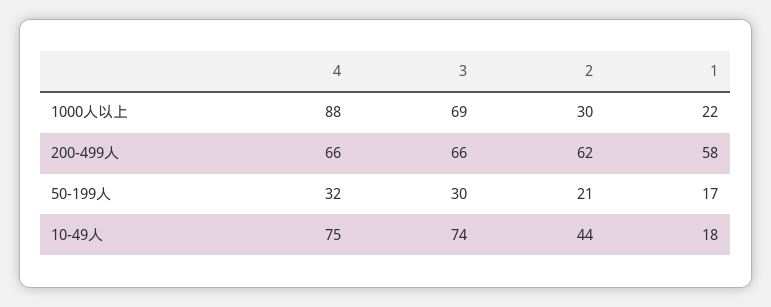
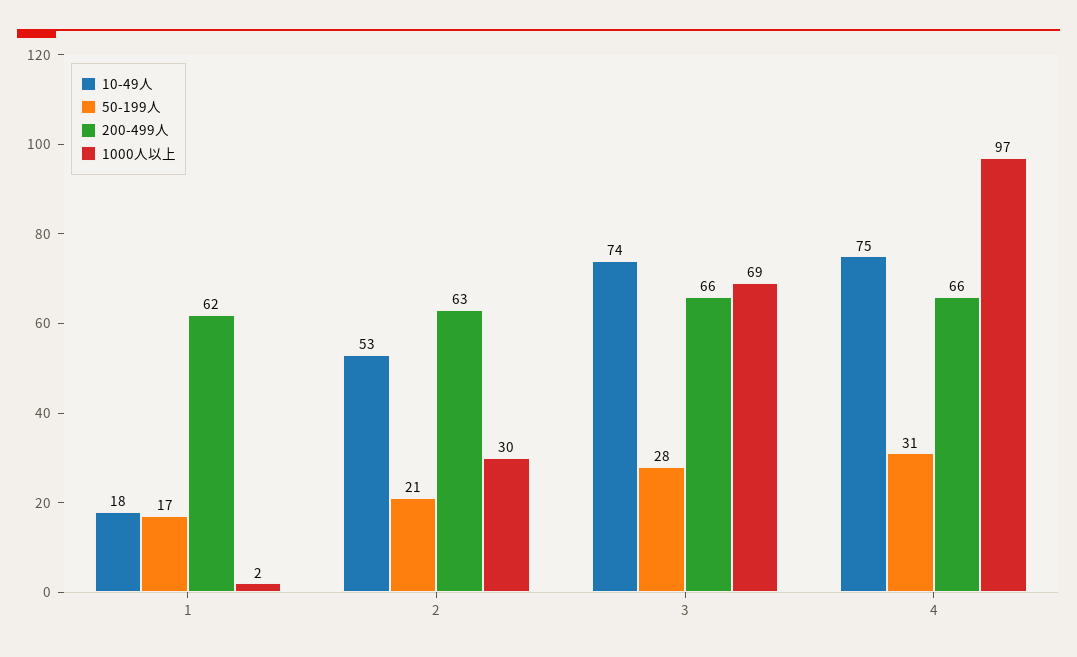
1000人以上, 4: 88 -> 97
1000人以上, 1: 22 -> 2
200-499人, 2: 62 -> 63
200-499人, 1: 58 -> 62
50-199人, 4: 32 -> 31
50-199人, 3: 30 -> 28
10-49人, 2: 44 -> 53

